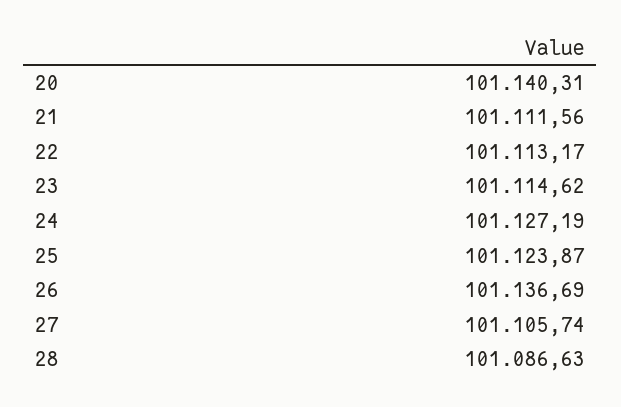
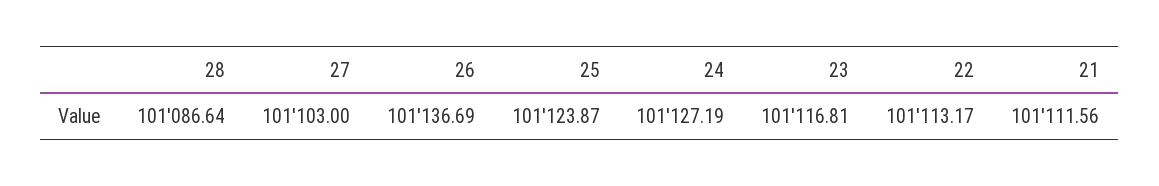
20: 101140.31 -> none
23: 101114.62 -> 101116.81
27: 101105.74 -> 101103
28: 101086.63 -> 101086.64

